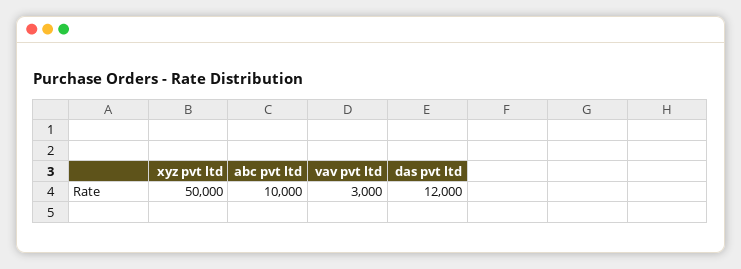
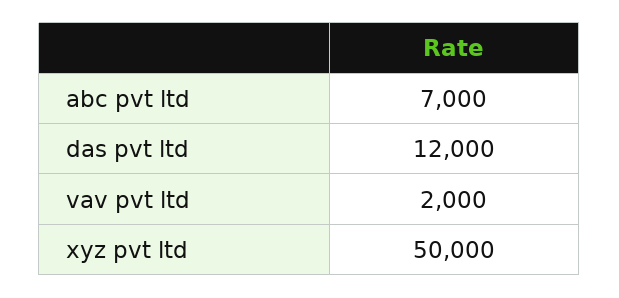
abc pvt ltd: 10000 -> 7000
vav pvt ltd: 3000 -> 2000

